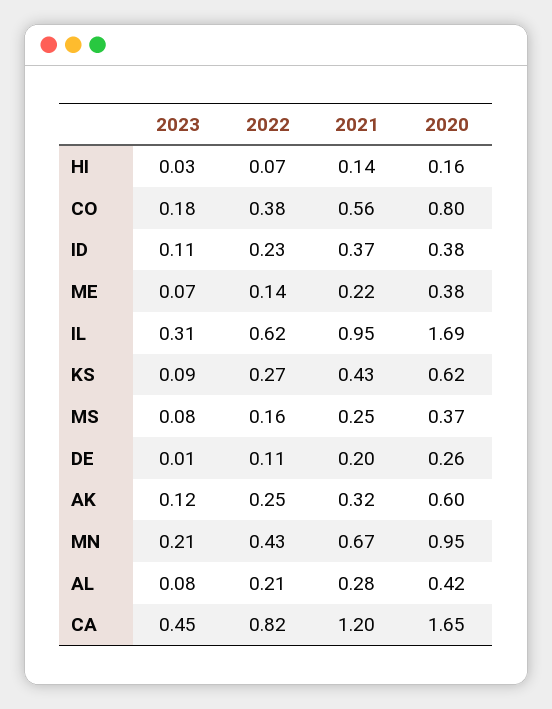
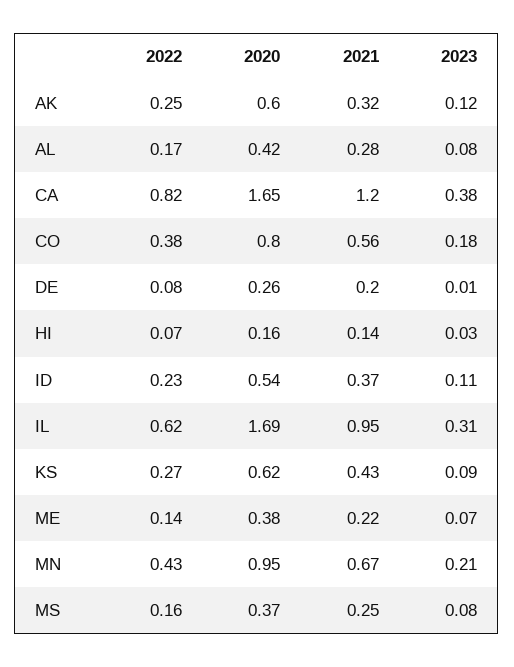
2020, ID: 0.38 -> 0.54
2022, DE: 0.11 -> 0.08
2022, AL: 0.21 -> 0.17
2023, CA: 0.45 -> 0.38

